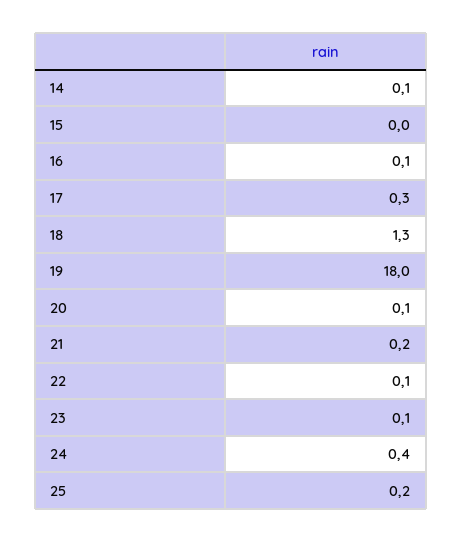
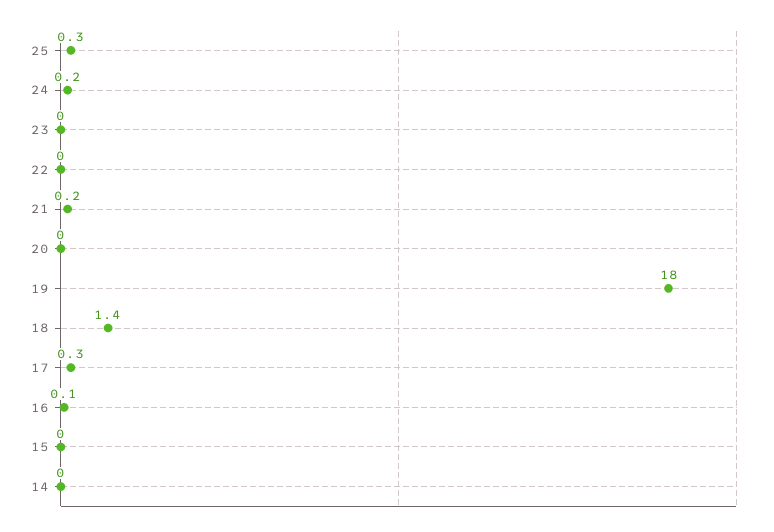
14: 0.1 -> 0
18: 1.3 -> 1.4
20: 0.1 -> 0
22: 0.1 -> 0
23: 0.1 -> 0
24: 0.4 -> 0.2
25: 0.2 -> 0.3

